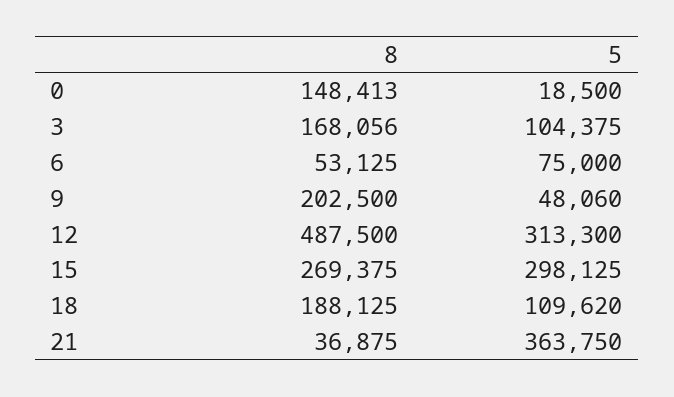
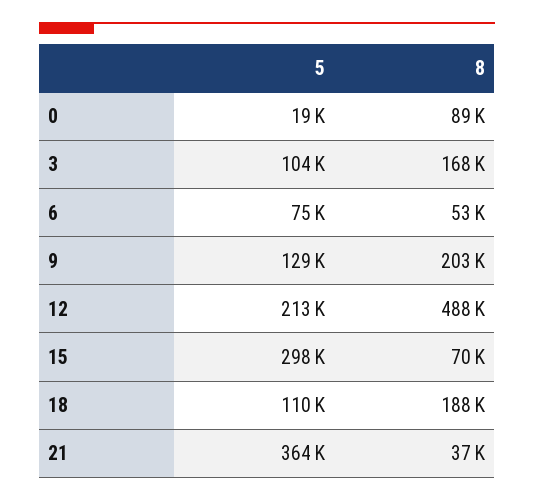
8, 0: 148413 -> 89000
5, 9: 48060 -> 129000
5, 12: 313300 -> 213000
8, 15: 269375 -> 70000

